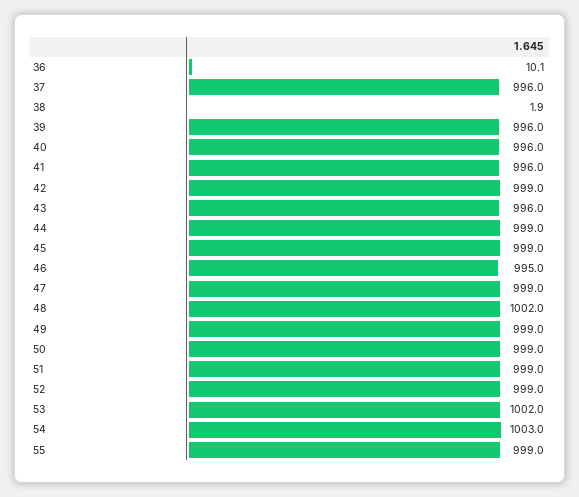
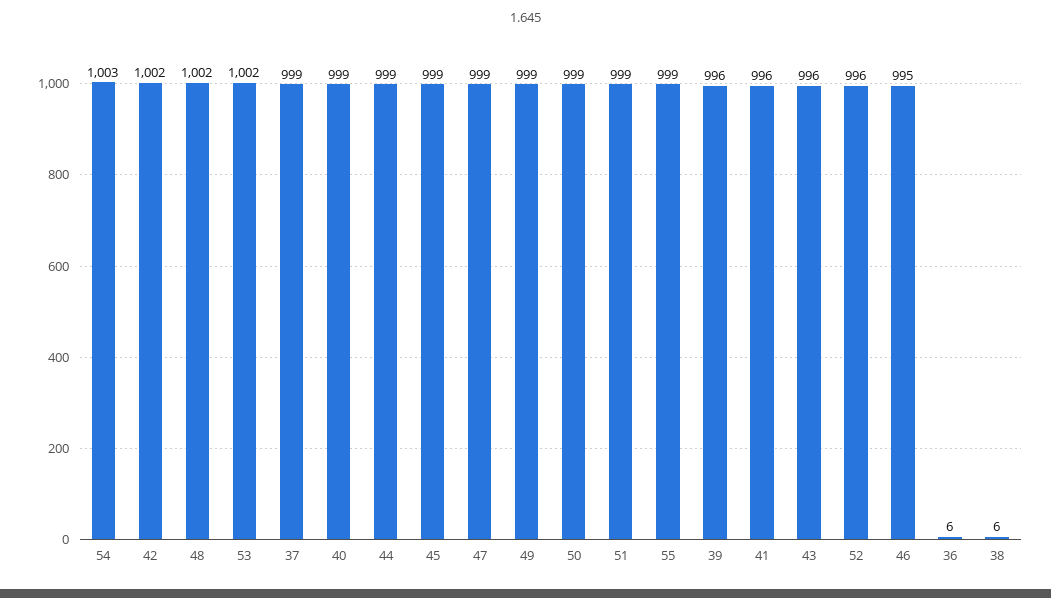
36: 10.1 -> 6
37: 996 -> 999
38: 1.9 -> 6
40: 996 -> 999
42: 999 -> 1002
52: 999 -> 996

